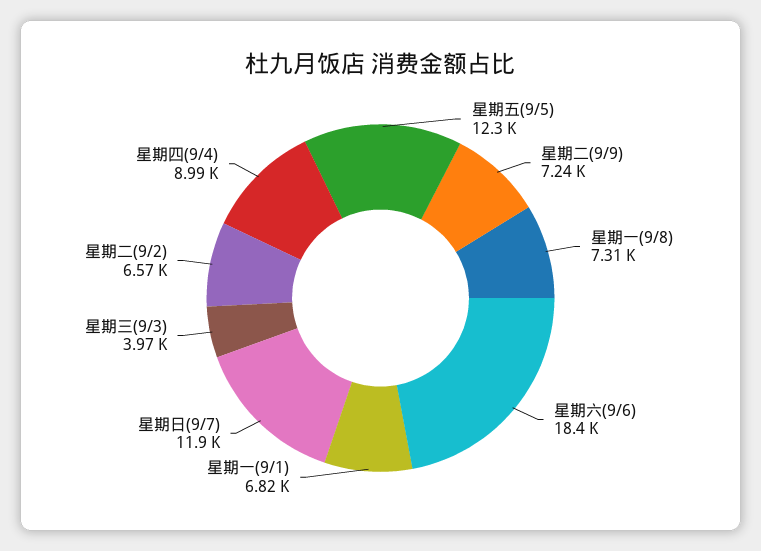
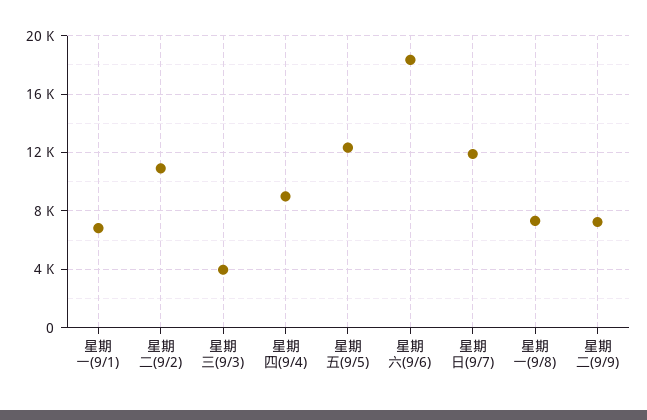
星期二(9/2): 6570 -> 11000

